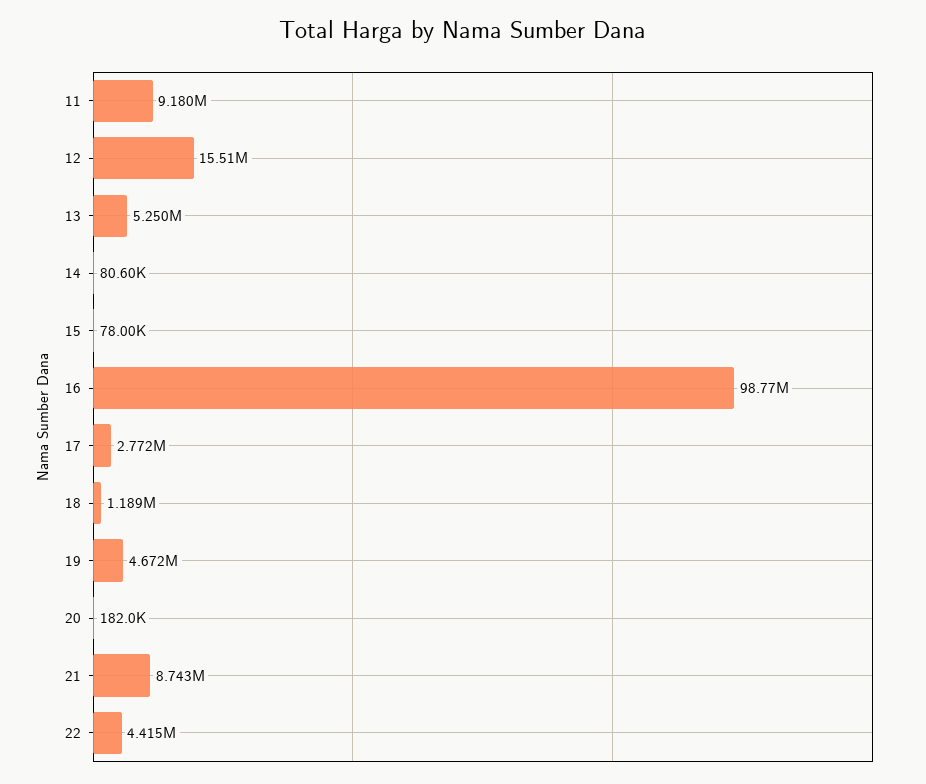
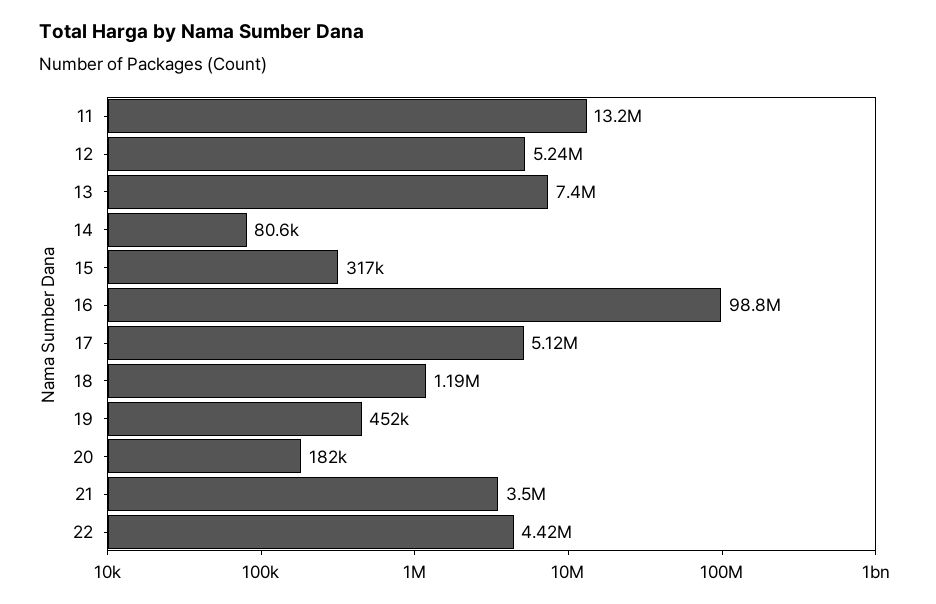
11: 9180000 -> 13200000
12: 15510000 -> 5240000
13: 5250000 -> 7400000
15: 78000 -> 317000
17: 2772000 -> 5120000
19: 4672000 -> 452000
21: 8743000 -> 3500000

